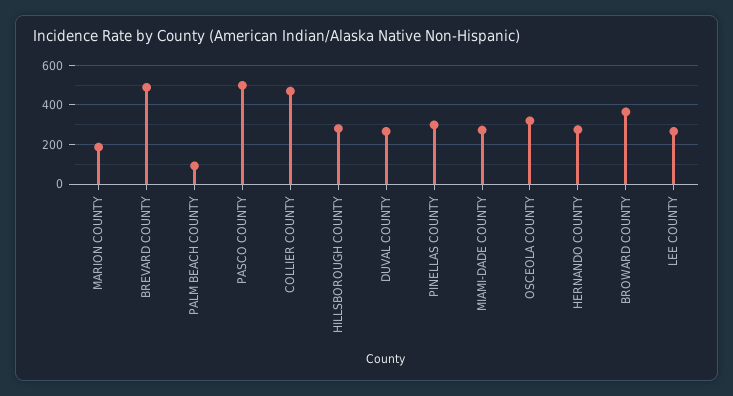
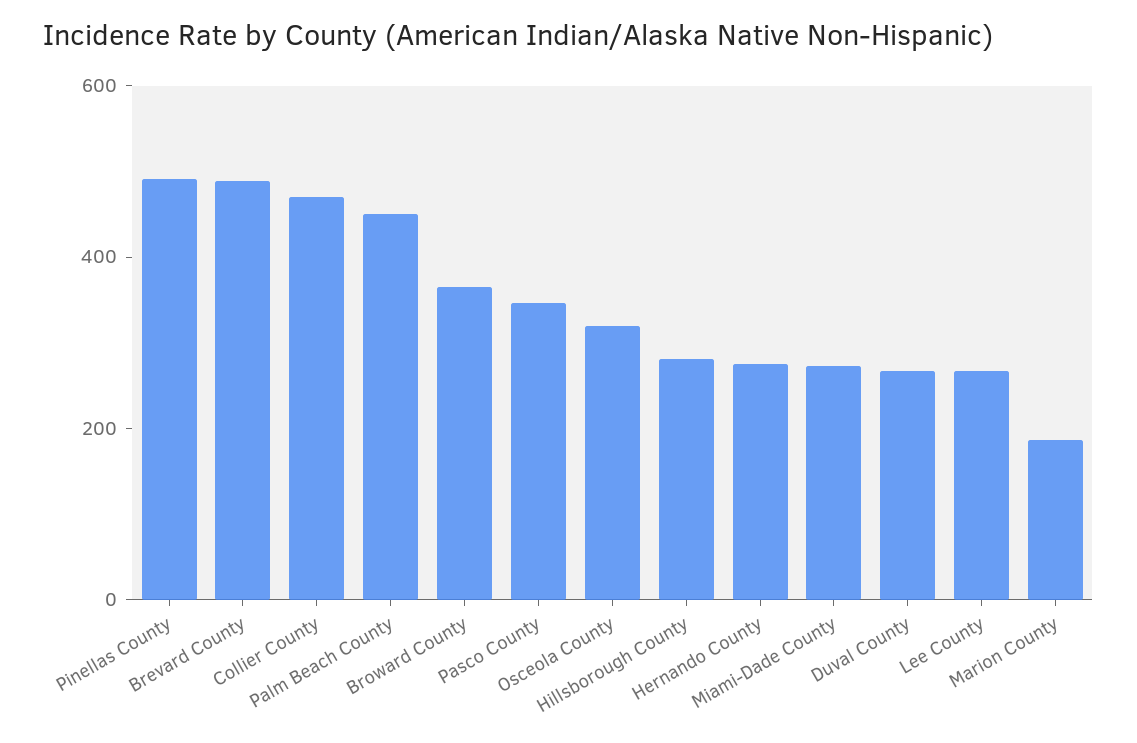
PALM BEACH COUNTY: 100 -> 450
PASCO COUNTY: 500 -> 350
PINELLAS COUNTY: 300 -> 500

